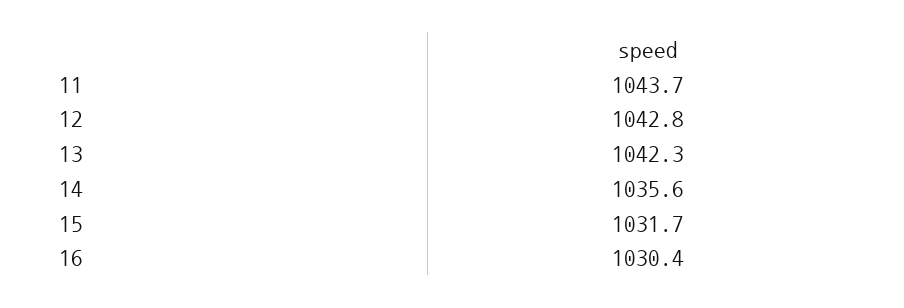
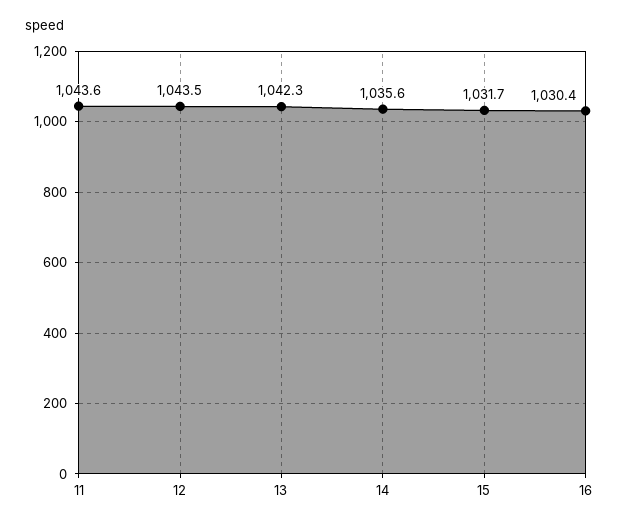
11: 1043.7 -> 1043.6
12: 1042.8 -> 1043.5

